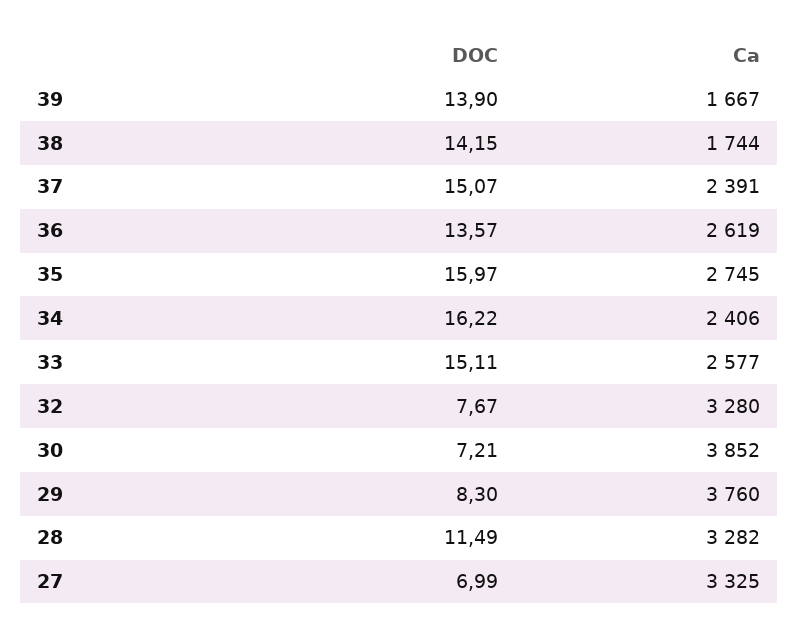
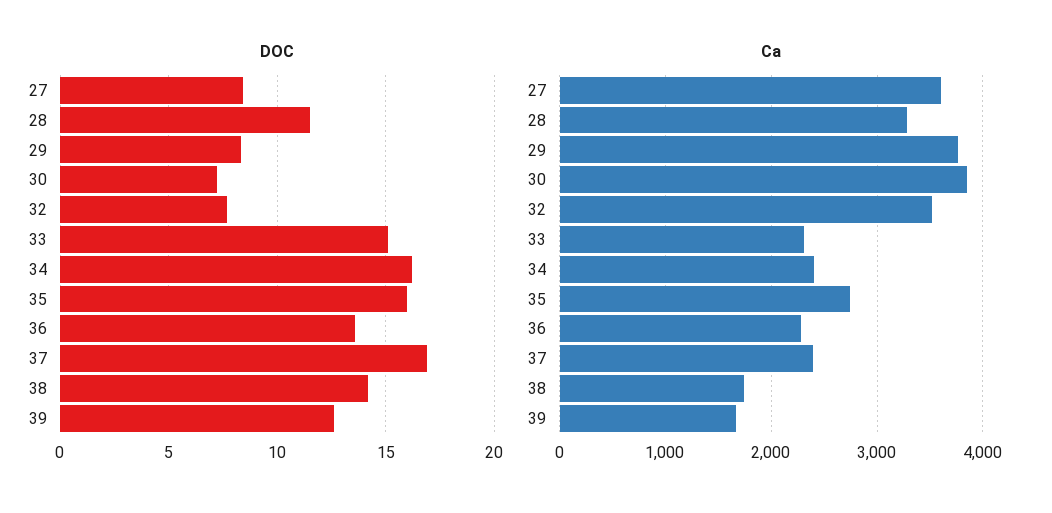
DOC, 39: 13.9 -> 12.5
DOC, 37: 15.07 -> 17
Ca, 36: 2619 -> 2300
Ca, 33: 2577 -> 2300
Ca, 32: 3280 -> 3500
DOC, 27: 6.99 -> 8.5
Ca, 27: 3325 -> 3600

